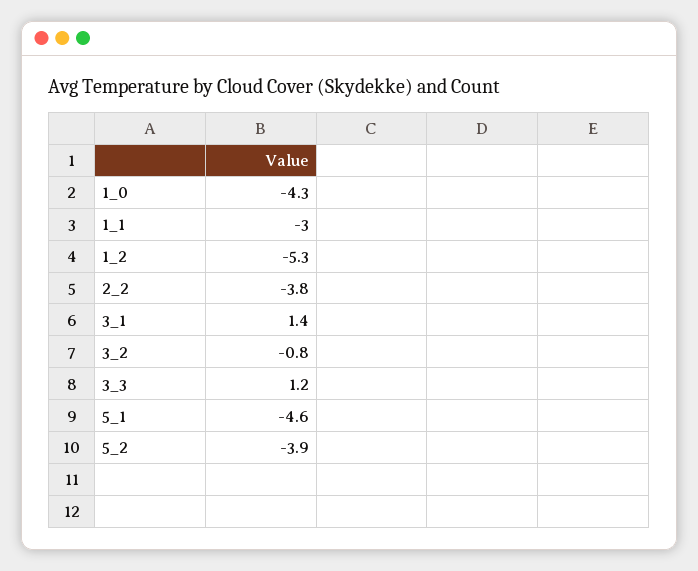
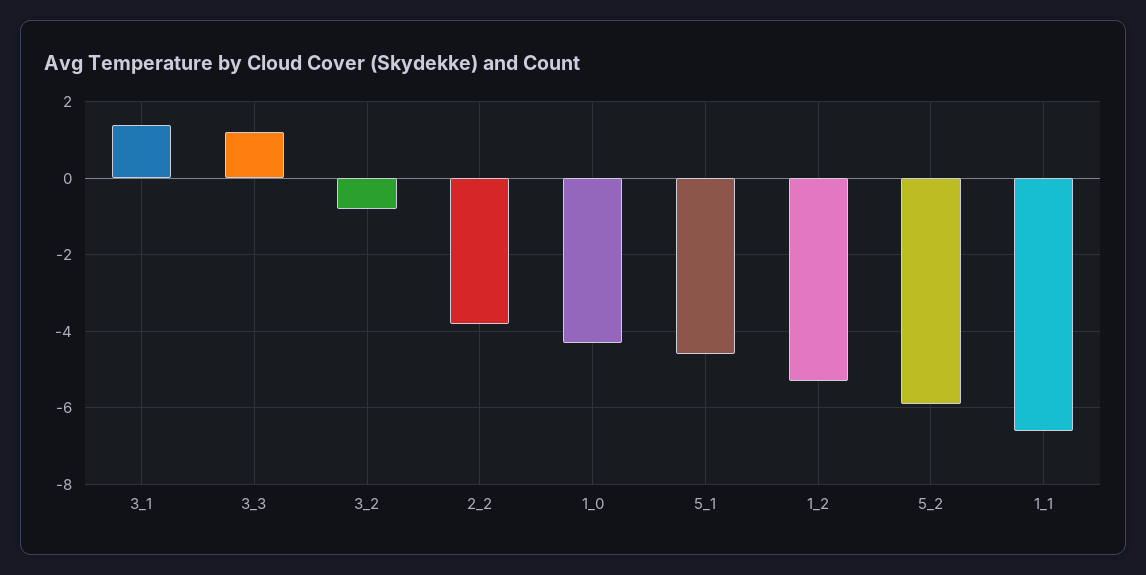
1_1: -3 -> -6.5
5_2: -3.9 -> -6

